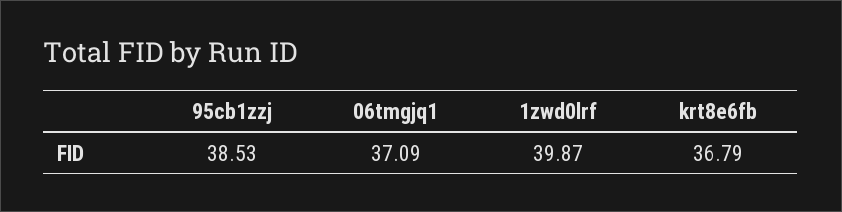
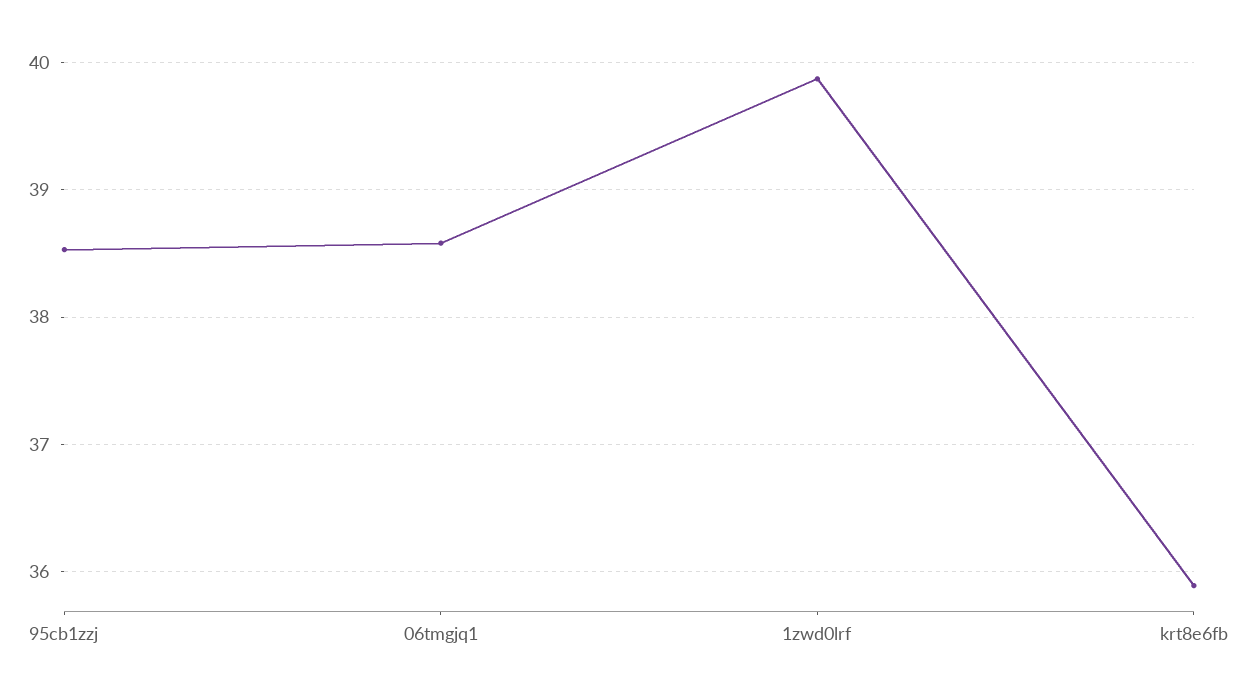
06tmgjq1: 37.09 -> 38.6
krt8e6fb: 36.79 -> 35.9

